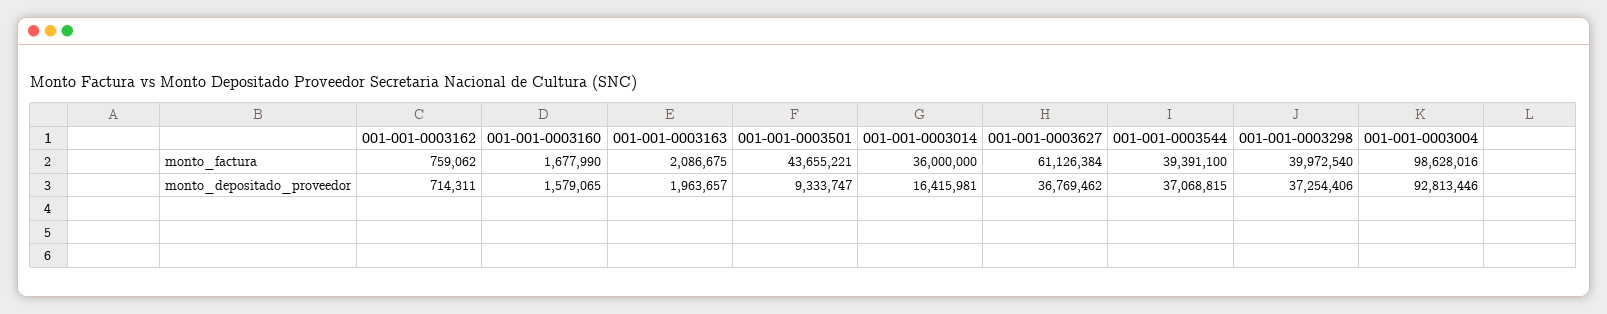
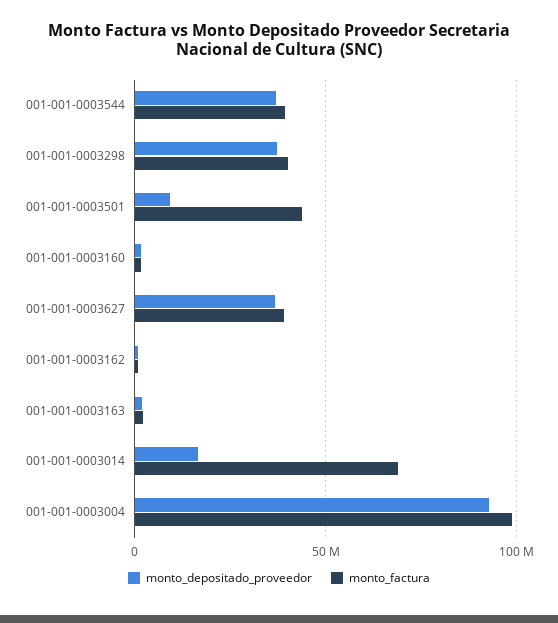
monto_factura, 001-001-0003014: 36000000 -> 70000000
monto_factura, 001-001-0003627: 61126384 -> 40000000

